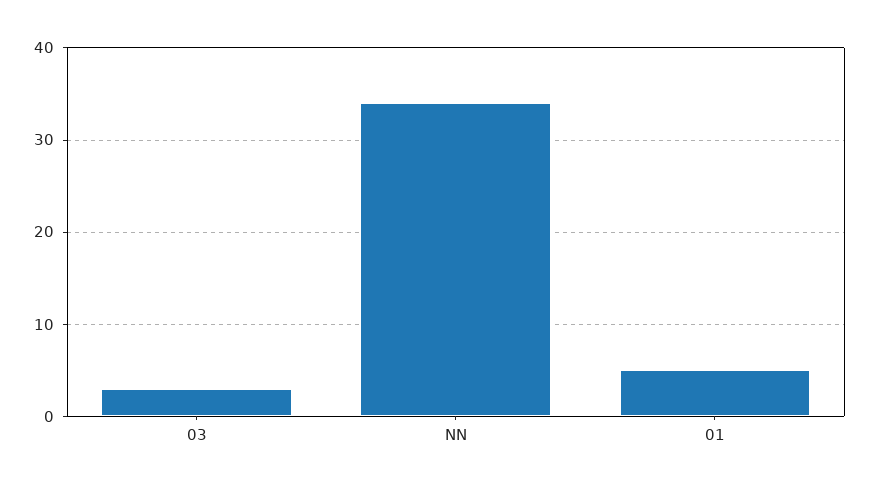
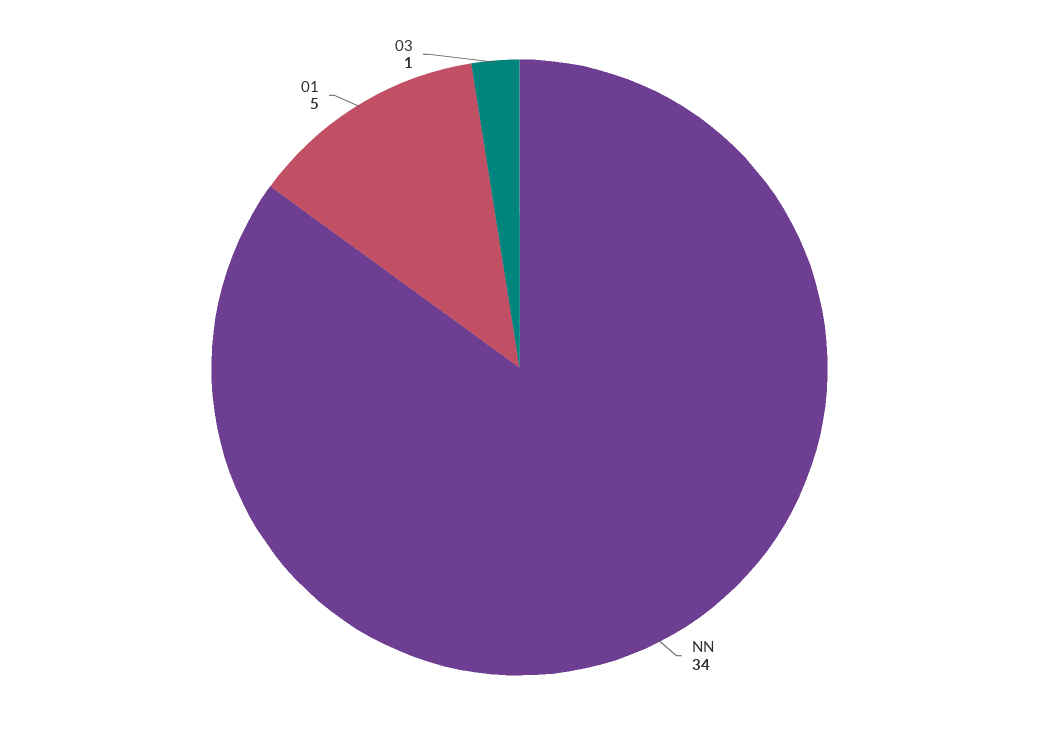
03: 3 -> 1

